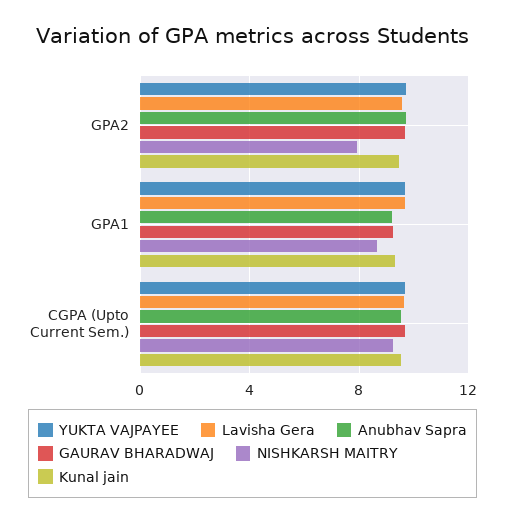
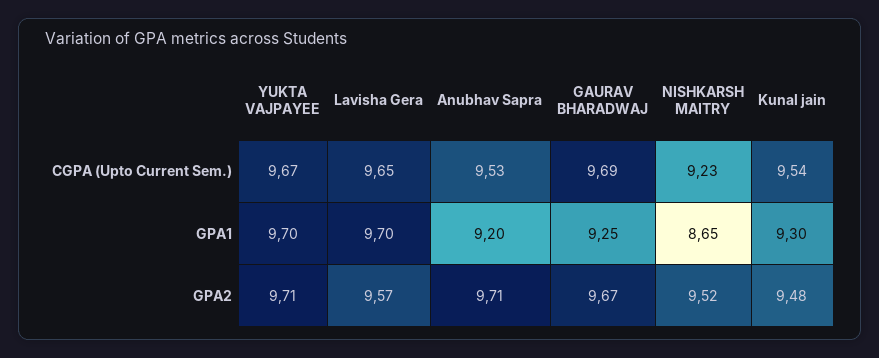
NISHKARSH MAITRY, GPA2: 8 -> 9.52

